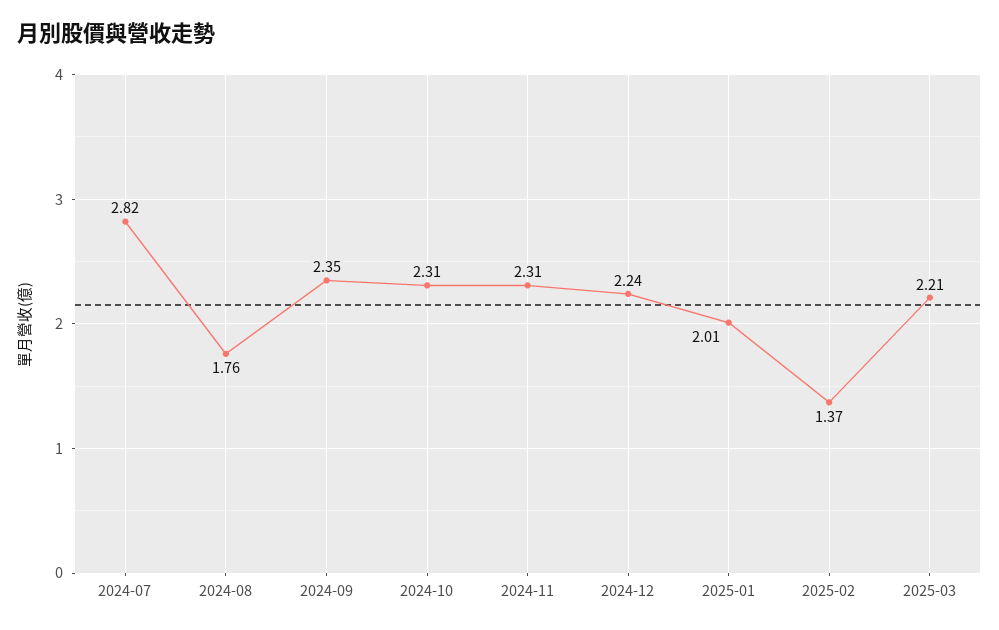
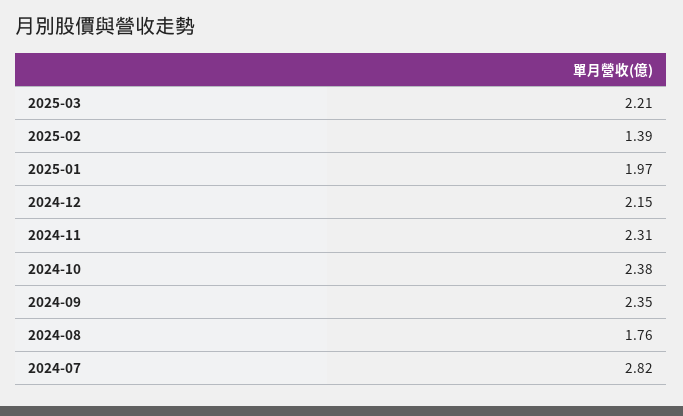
2024-10: 2.31 -> 2.38
2024-12: 2.24 -> 2.15
2025-01: 2.01 -> 1.97
2025-02: 1.37 -> 1.39

